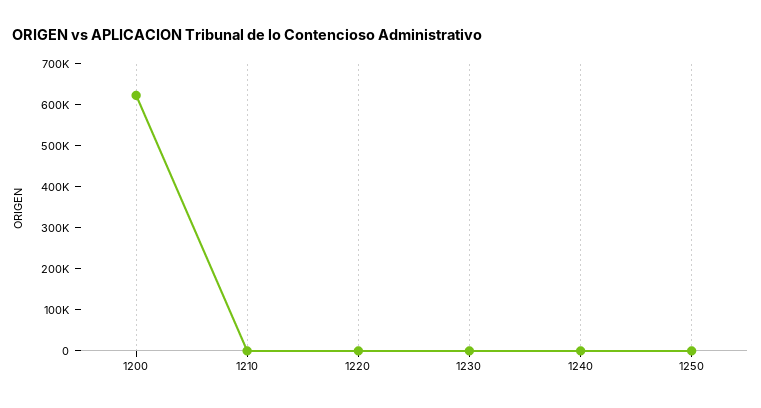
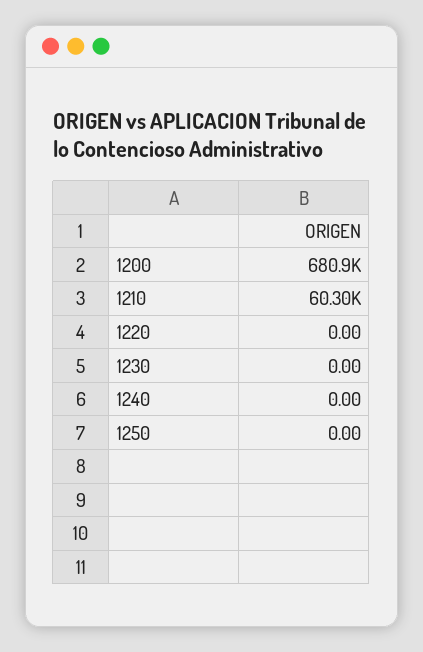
1200: 620000 -> 680900
1210: 0 -> 60300

